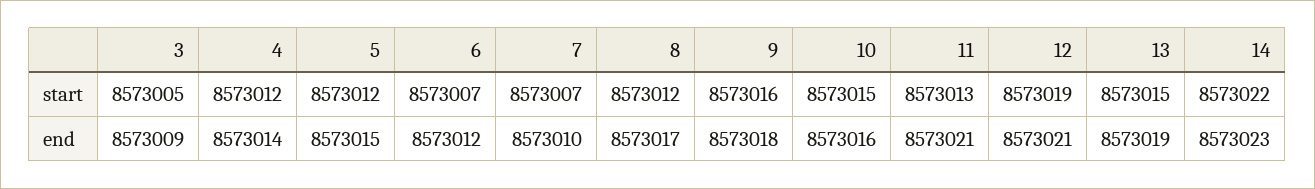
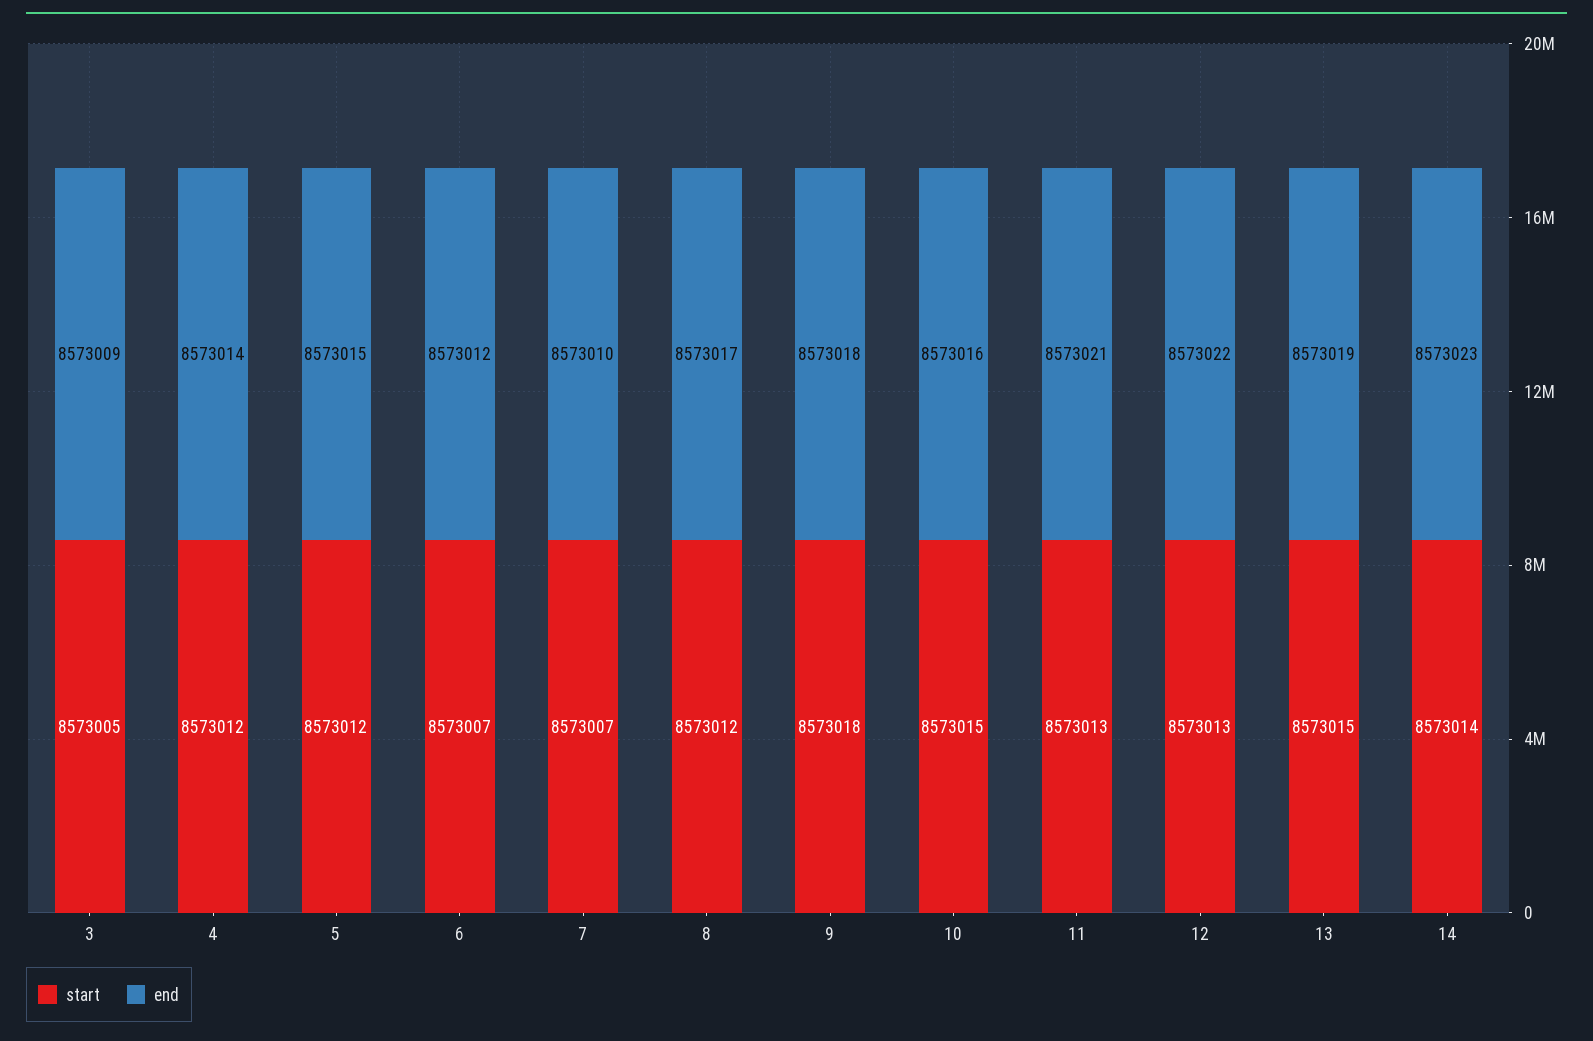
start, 9: 8573016 -> 8573018
start, 12: 8573019 -> 8573013
start, 14: 8573022 -> 8573014
end, 12: 8573021 -> 8573022

